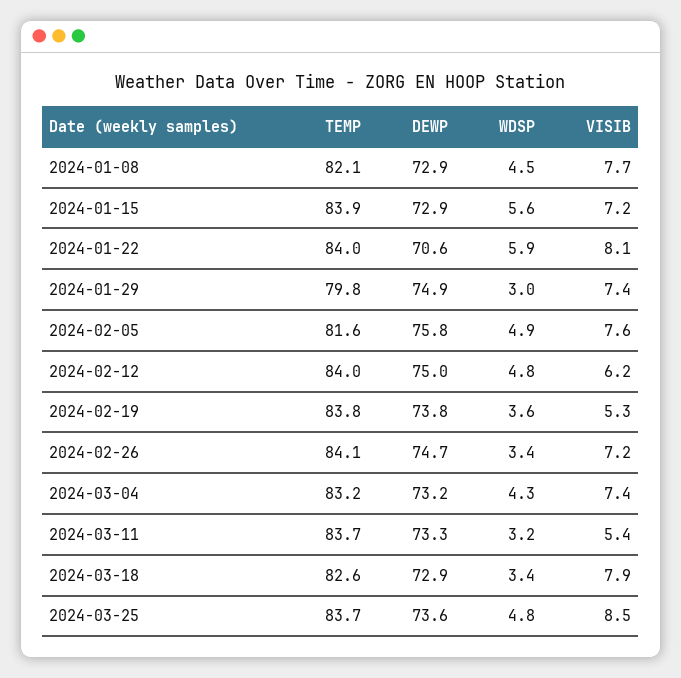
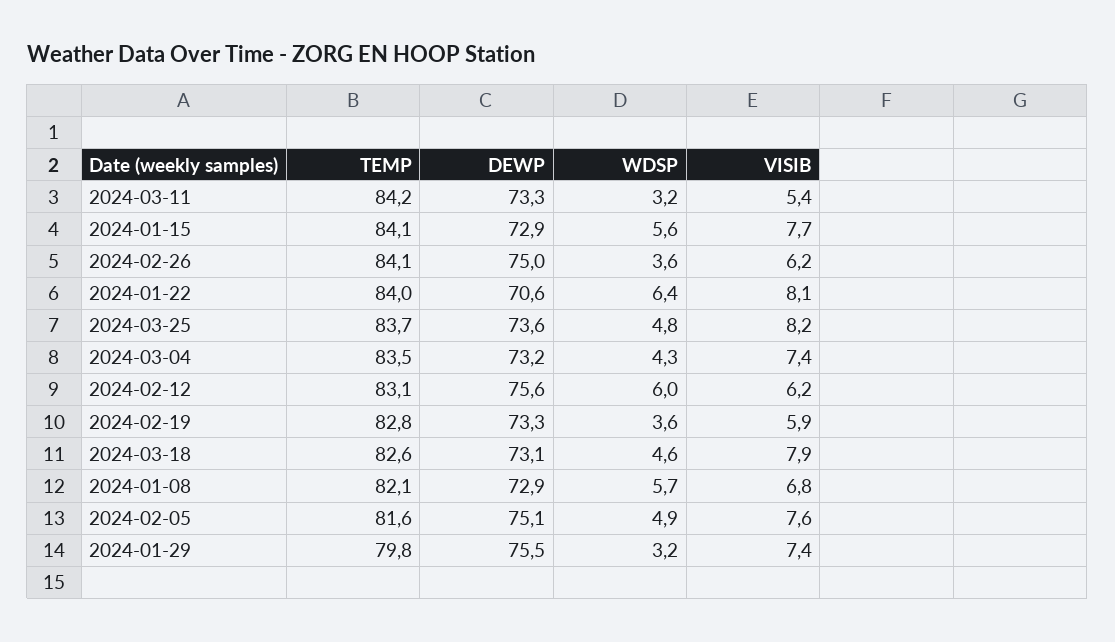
WDSP, 2024-01-08: 4.5 -> 5.7
VISIB, 2024-01-08: 7.7 -> 6.8
TEMP, 2024-01-15: 83.9 -> 84.1
VISIB, 2024-01-15: 7.2 -> 7.7
WDSP, 2024-01-22: 5.9 -> 6.4
DEWP, 2024-01-29: 74.9 -> 75.5
WDSP, 2024-01-29: 3 -> 3.2
DEWP, 2024-02-05: 75.8 -> 75.1
TEMP, 2024-02-12: 84 -> 83.1
DEWP, 2024-02-12: 75 -> 75.6
WDSP, 2024-02-12: 4.8 -> 6
TEMP, 2024-02-19: 83.8 -> 82.8
DEWP, 2024-02-19: 73.8 -> 73.3
VISIB, 2024-02-19: 5.3 -> 5.9
DEWP, 2024-02-26: 74.7 -> 75
WDSP, 2024-02-26: 3.4 -> 3.6
VISIB, 2024-02-26: 7.2 -> 6.2
TEMP, 2024-03-04: 83.2 -> 83.5
TEMP, 2024-03-11: 83.7 -> 84.2
DEWP, 2024-03-18: 72.9 -> 73.1
WDSP, 2024-03-18: 3.4 -> 4.6
VISIB, 2024-03-25: 8.5 -> 8.2

